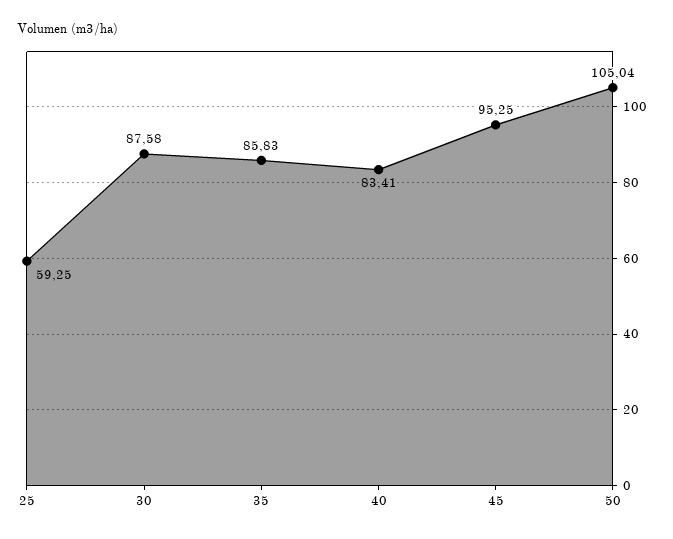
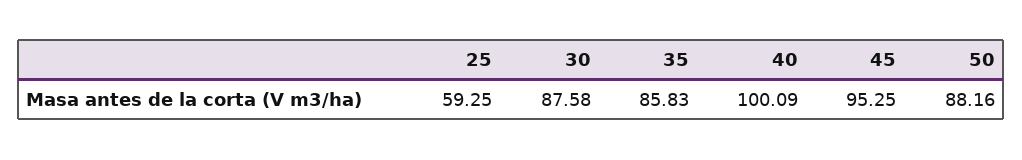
40: 83.41 -> 100.09
50: 105.04 -> 88.16

